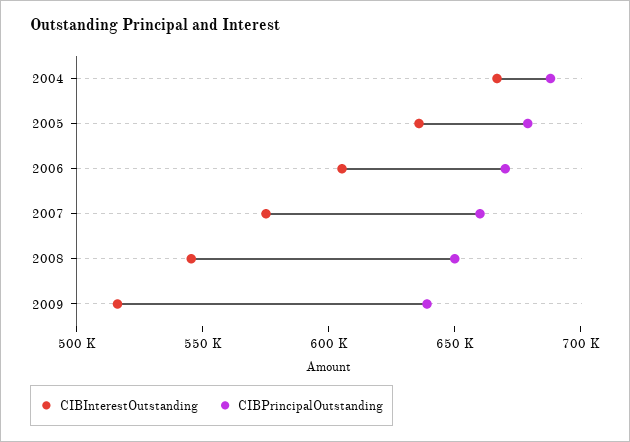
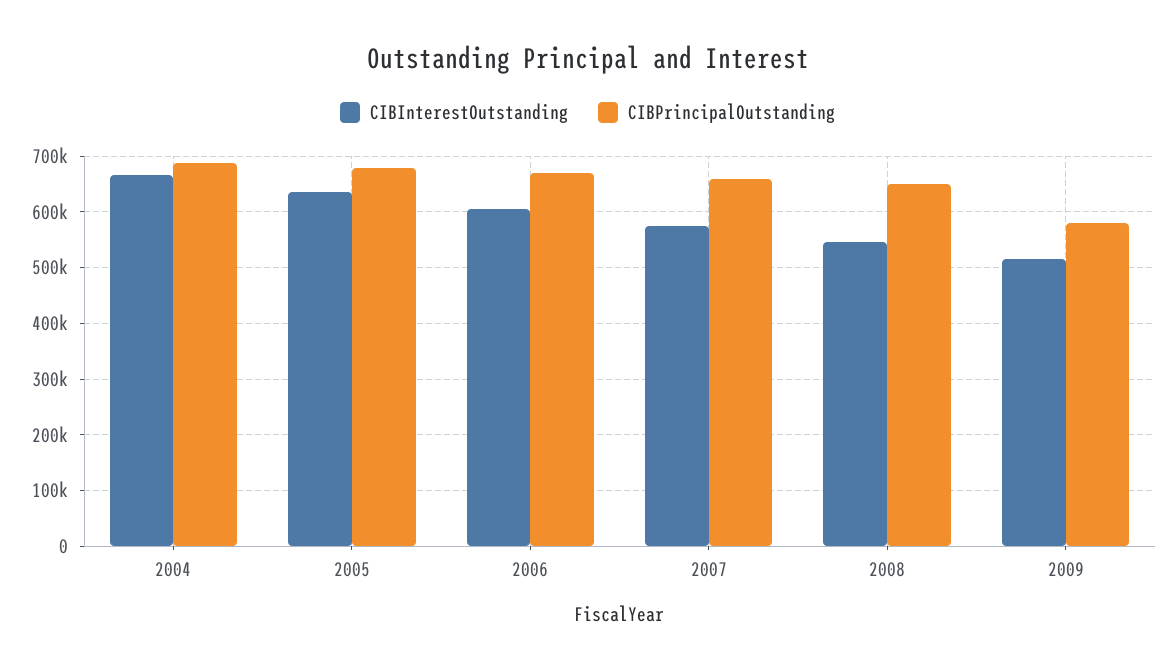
CIBPrincipalOutstanding, 2009: 640000 -> 580000

